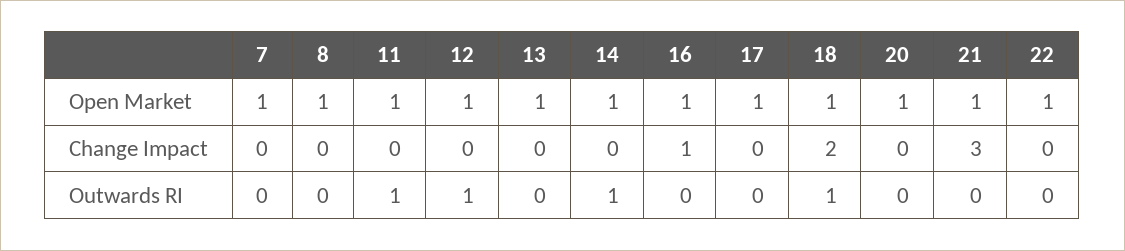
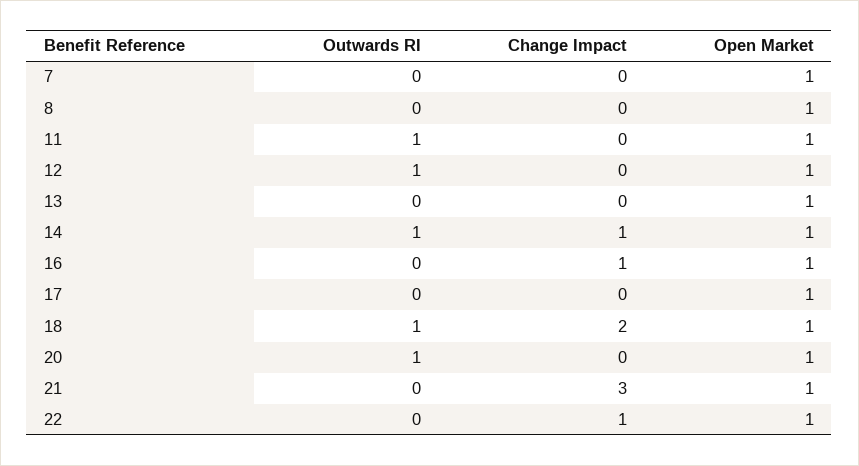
14, Change Impact: 0 -> 1
22, Change Impact: 0 -> 1
20, Outwards RI: 0 -> 1

